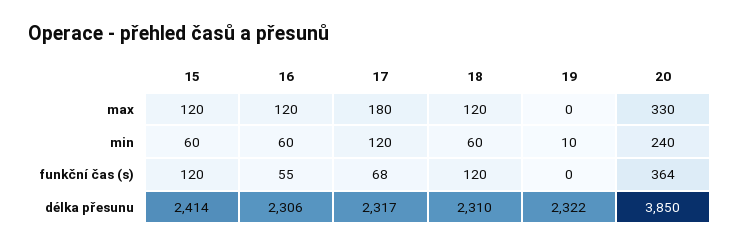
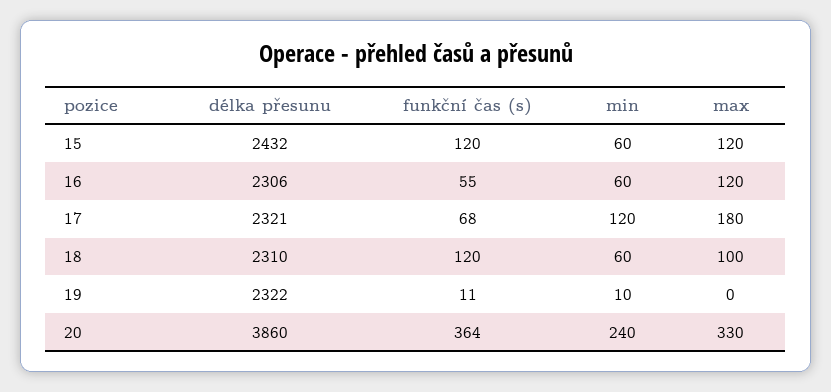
18, max: 120 -> 100
19, funkční čas (s): 0 -> 11
15, délka přesunu: 2414 -> 2432
17, délka přesunu: 2317 -> 2321
20, délka přesunu: 3850 -> 3860

